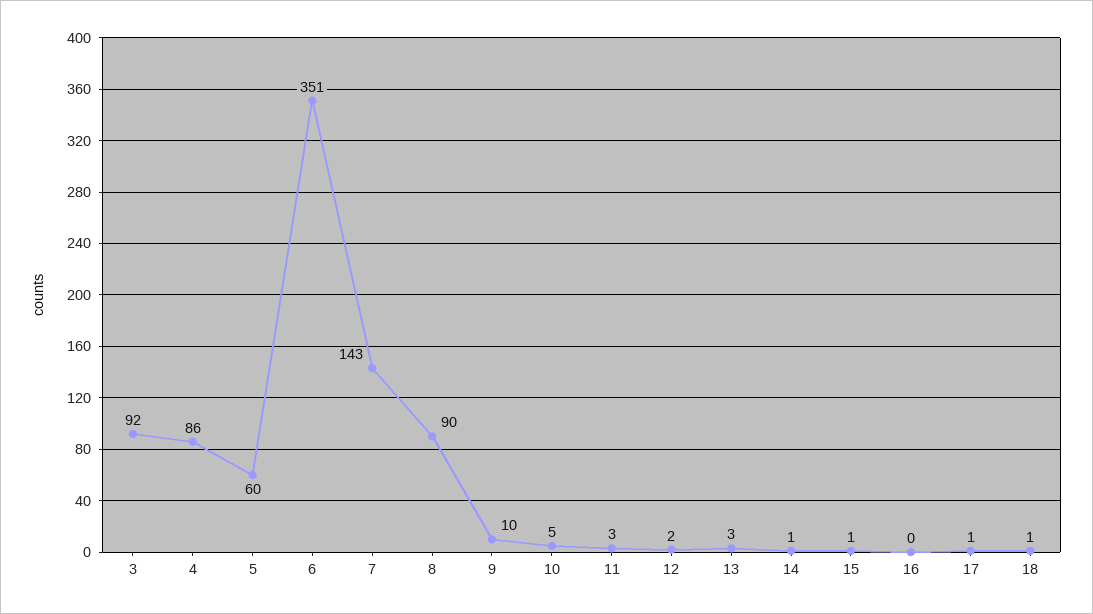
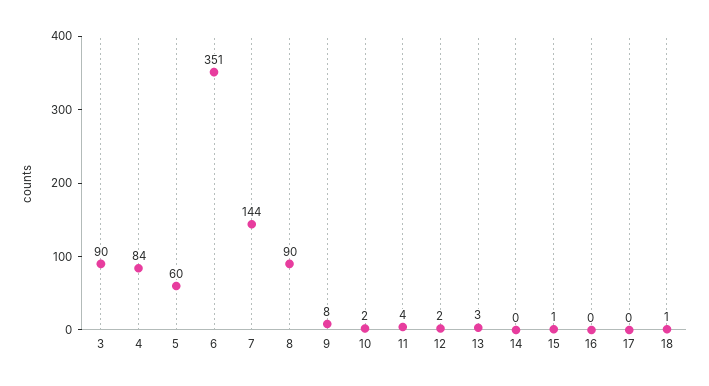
3: 92 -> 90
4: 86 -> 84
7: 143 -> 144
9: 10 -> 8
10: 5 -> 2
11: 3 -> 4
14: 1 -> 0
17: 1 -> 0

